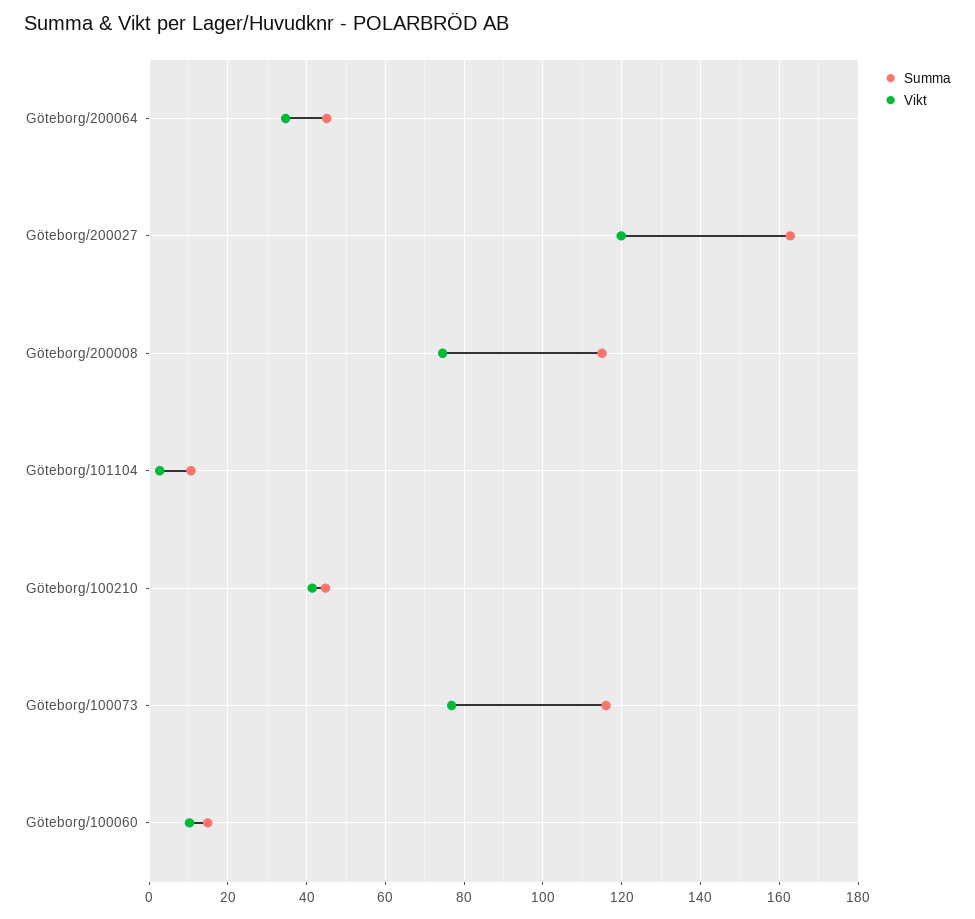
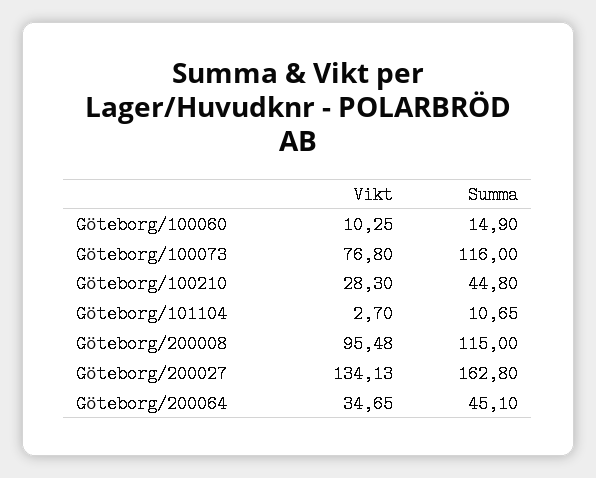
Vikt, Göteborg/200027: 120 -> 134.13
Vikt, Göteborg/200008: 74 -> 95.48
Vikt, Göteborg/100210: 42 -> 28.3

